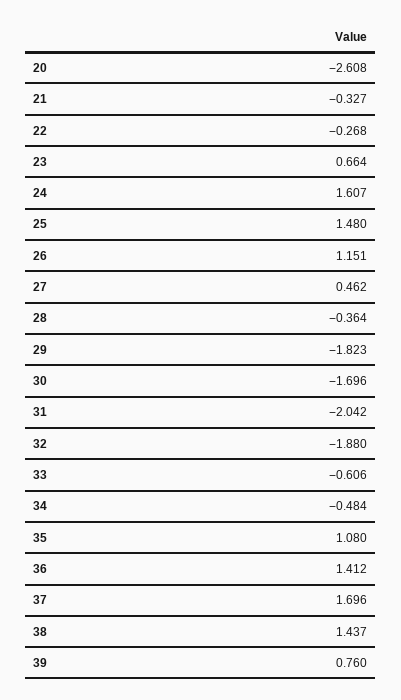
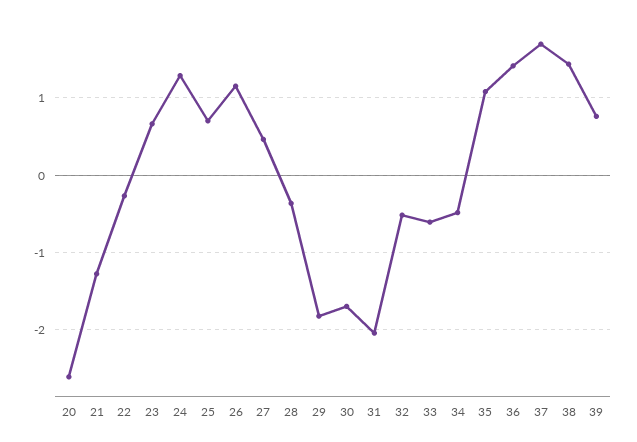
21: -0.327 -> -1.3
24: 1.607 -> 1.3
25: 1.48 -> 0.7
32: -1.88 -> -0.5

